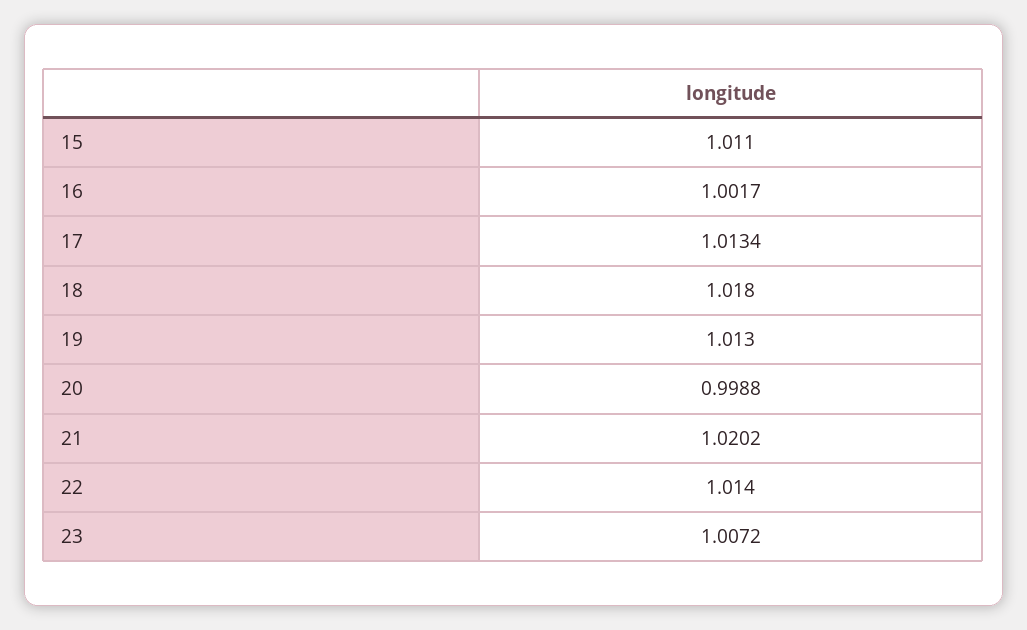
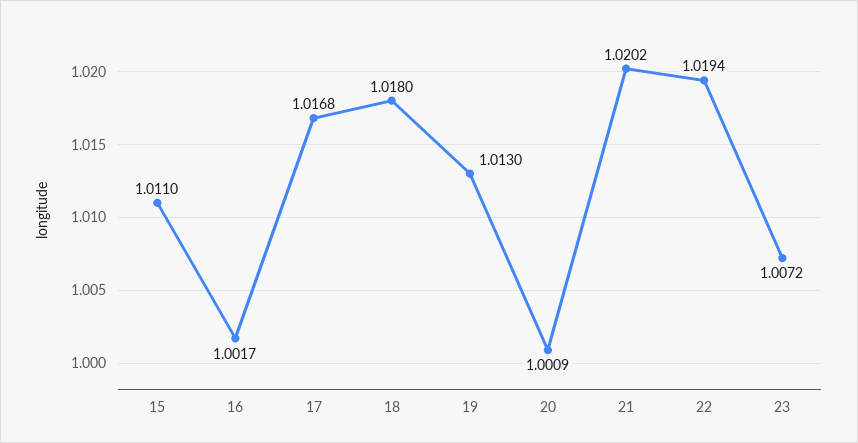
17: 1.0134 -> 1.0168
20: 0.9988 -> 1.0009
22: 1.014 -> 1.0194

